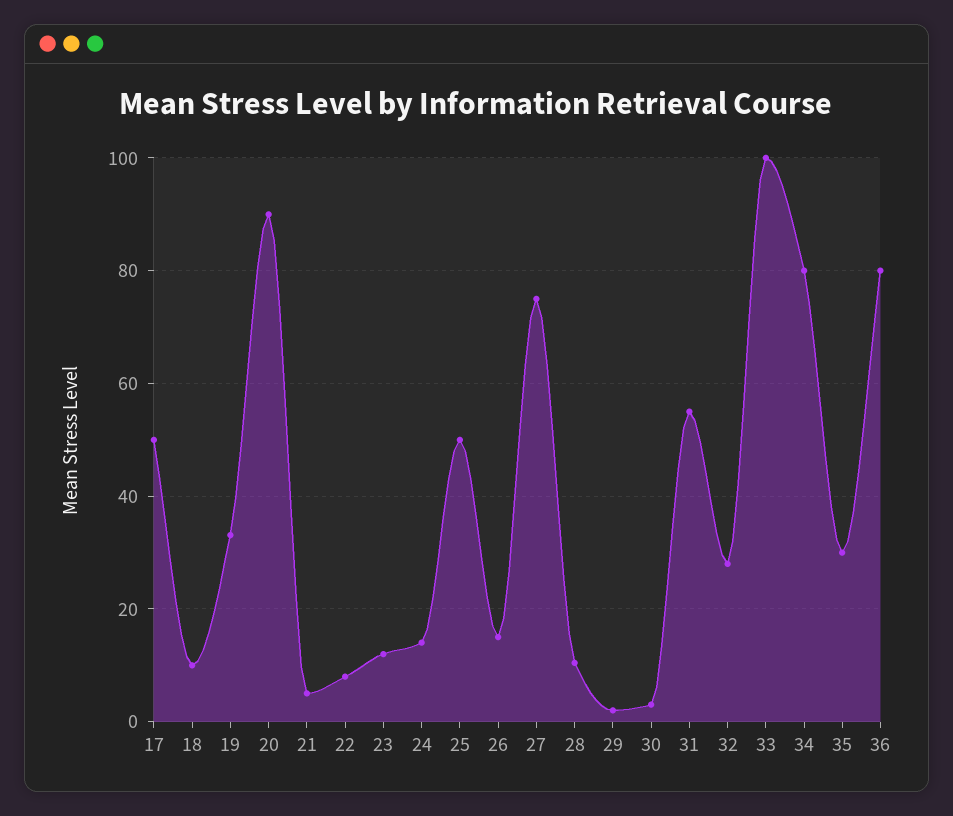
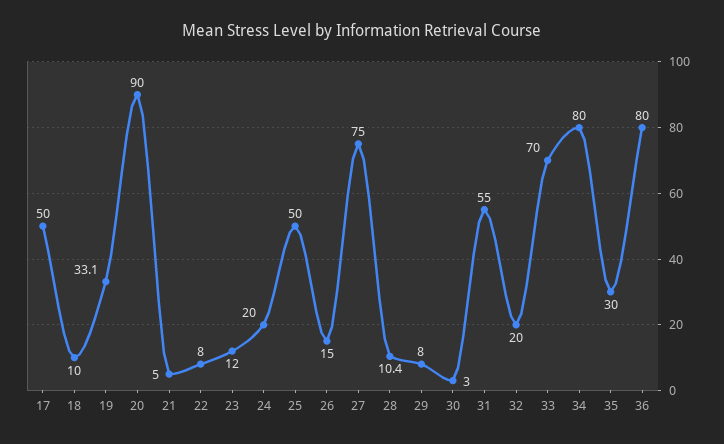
24: 14 -> 20
29: 2 -> 8
32: 28 -> 20
33: 100 -> 70

